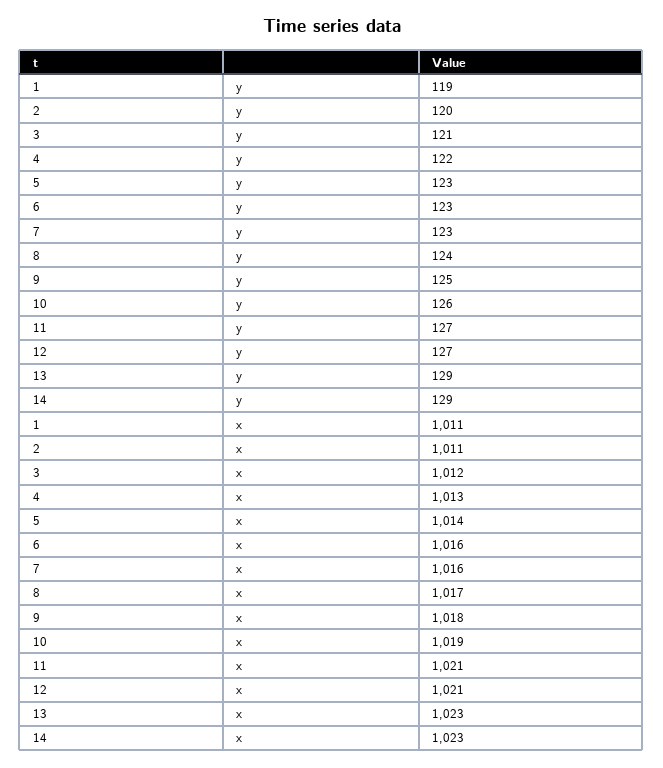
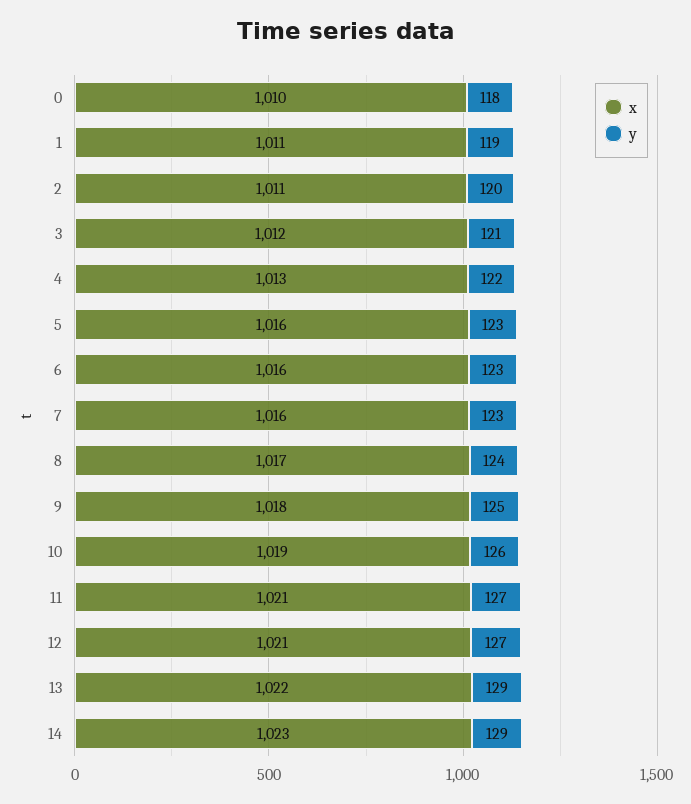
x, 5: 1014 -> 1016
x, 13: 1023 -> 1022
x, 0: none -> 1010
y, 0: none -> 118

